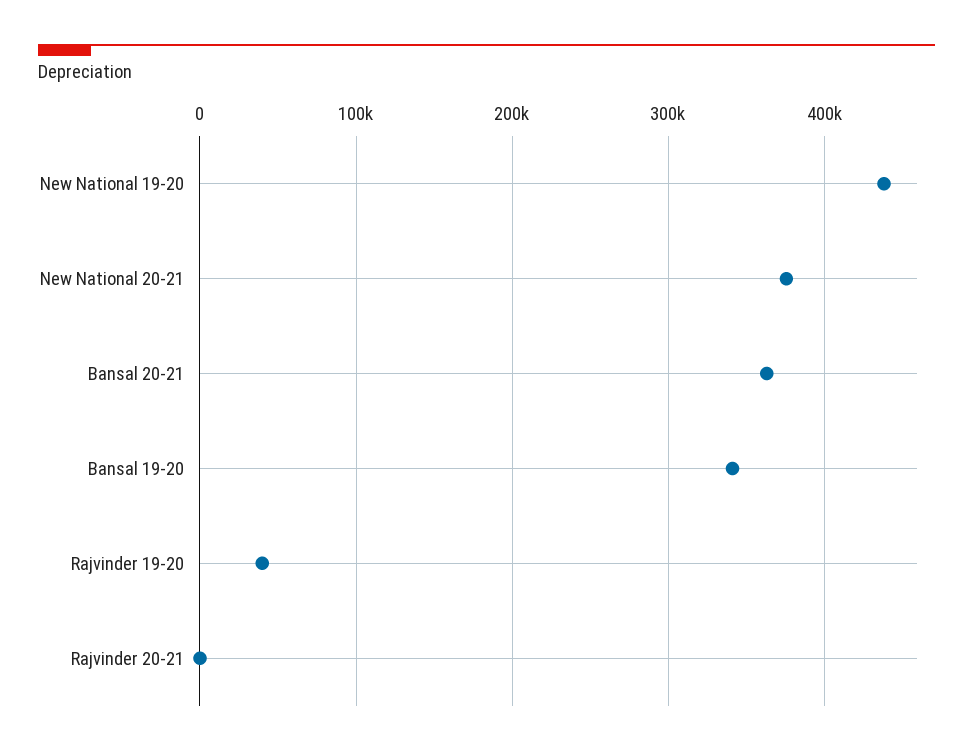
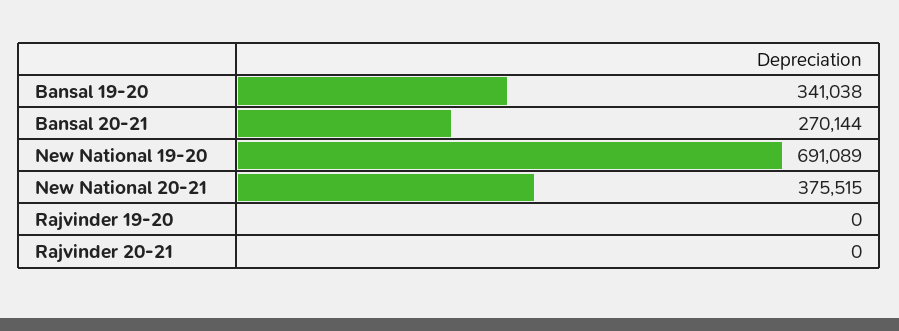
New National 19-20: 440000 -> 691089
Bansal 20-21: 360000 -> 270144
Rajvinder 19-20: 40000 -> 0

